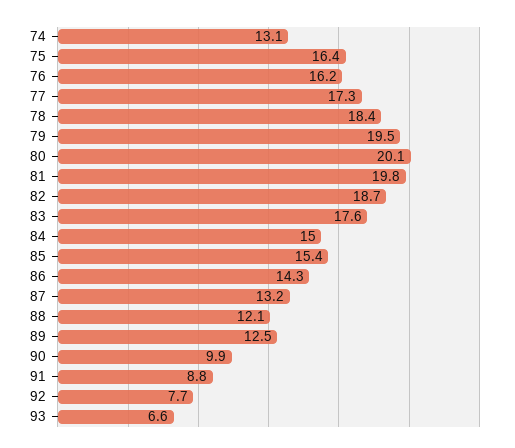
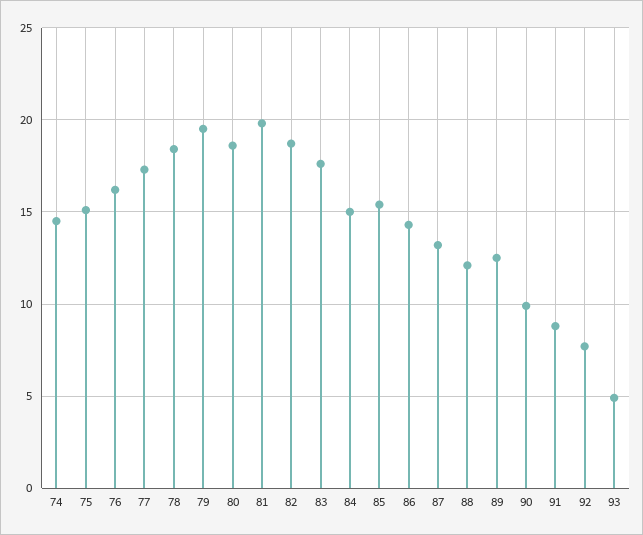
74: 13.1 -> 14.5
75: 16.4 -> 15
80: 20.1 -> 18.5
93: 6.6 -> 5

